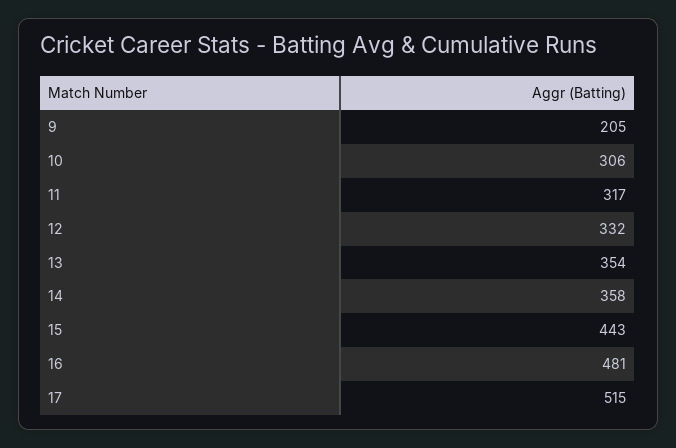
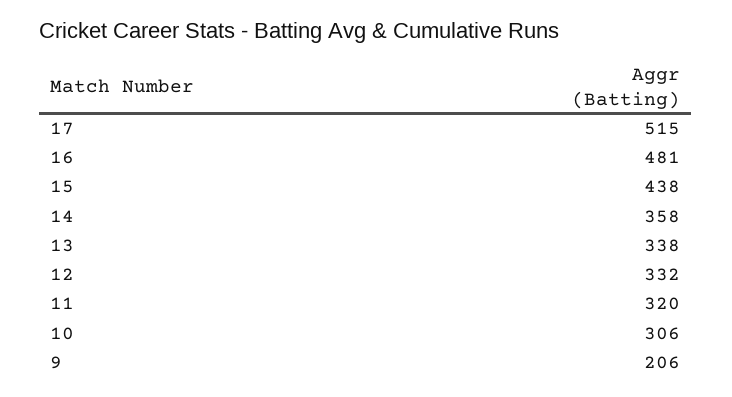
9: 205 -> 206
11: 317 -> 320
13: 354 -> 338
15: 443 -> 438

